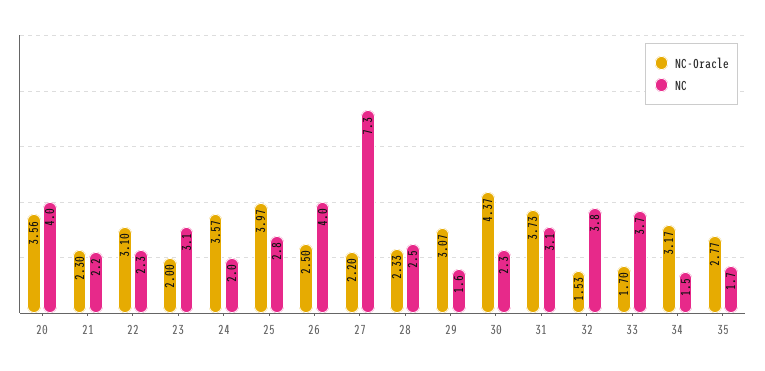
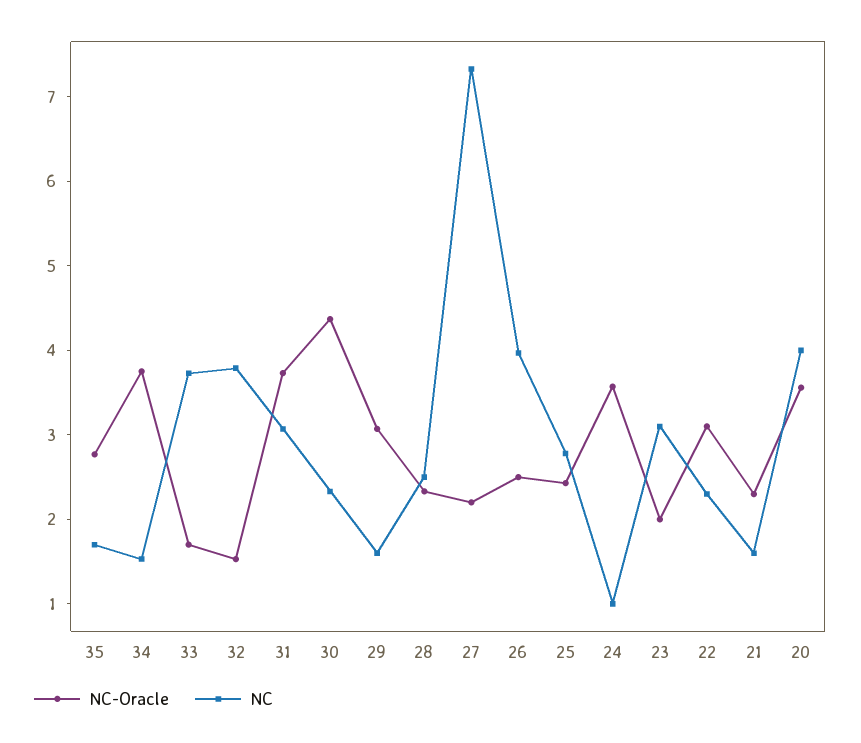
NC, 21: 2.2 -> 1.6
NC, 24: 2 -> 1
NC-Oracle, 25: 3.97 -> 2.4
NC-Oracle, 34: 3.17 -> 3.8

